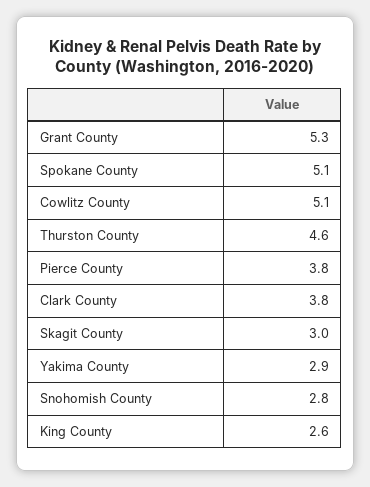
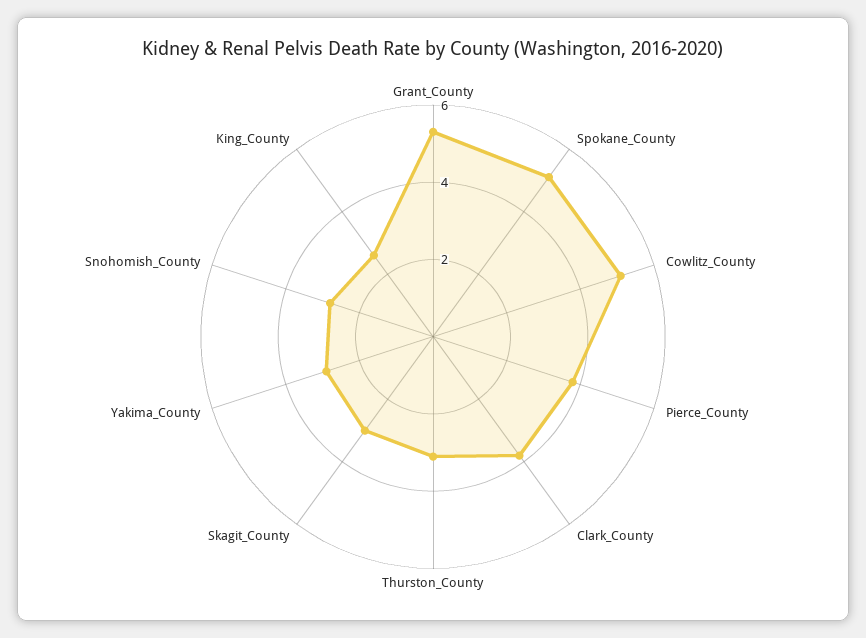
Thurston County: 4.6 -> 3

